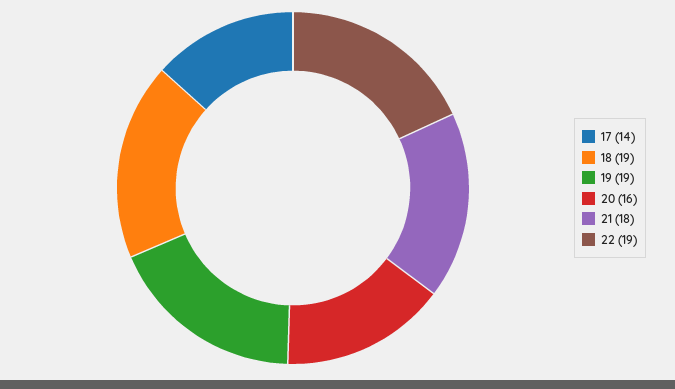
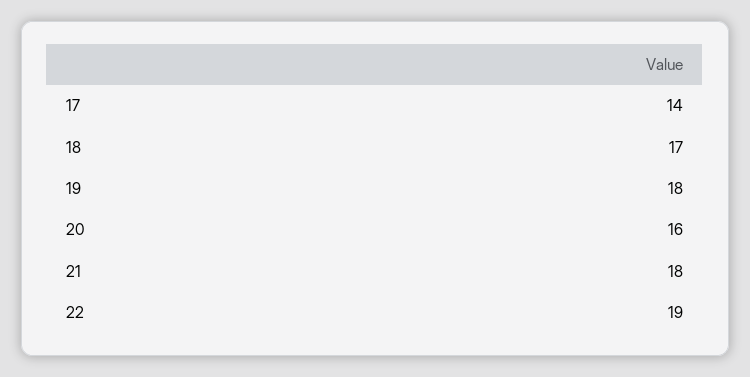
18: 19 -> 17
19: 19 -> 18

